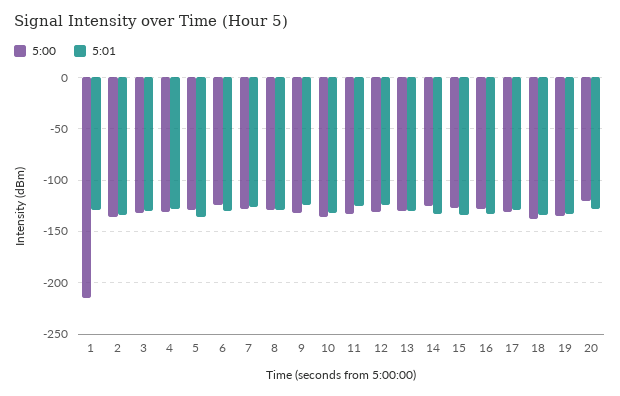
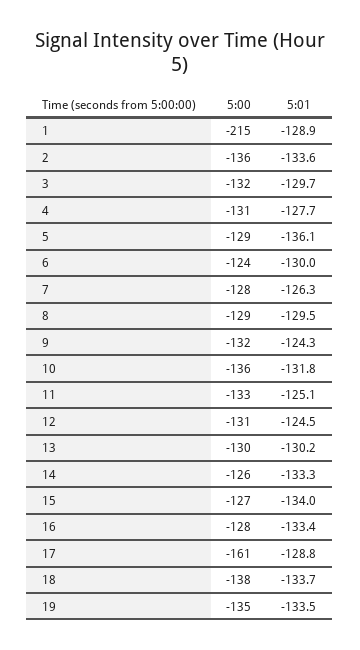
5:00, 17: -130 -> -161
5:00, 20: -120 -> none
5:01, 20: -130 -> none

